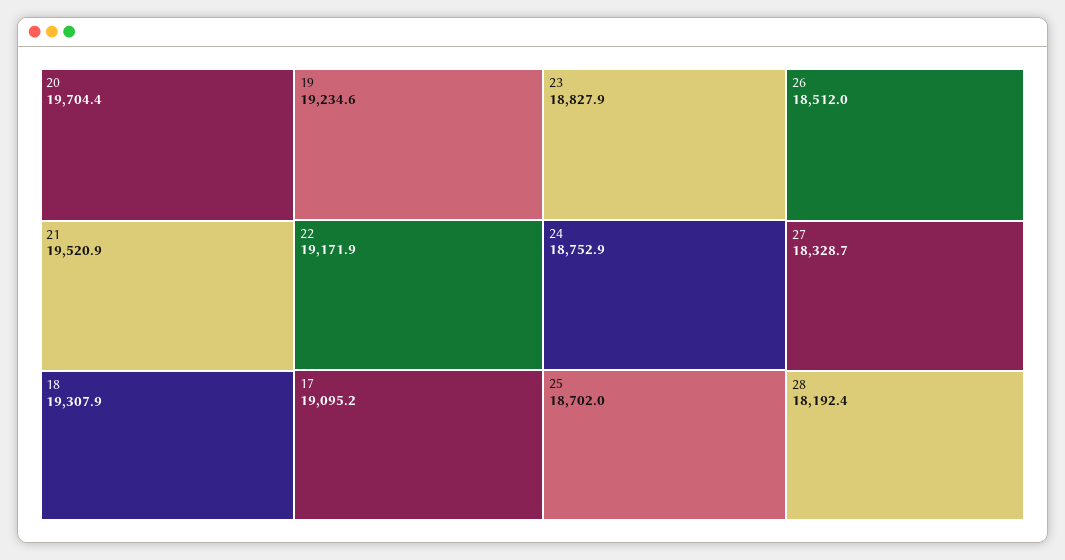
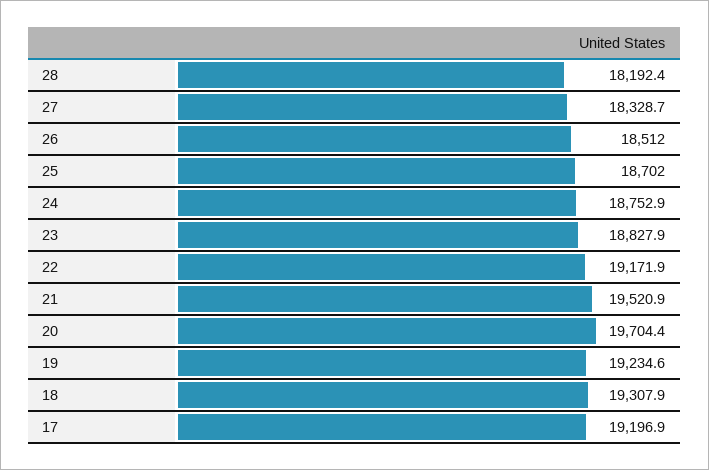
17: 19095.2 -> 19196.9

